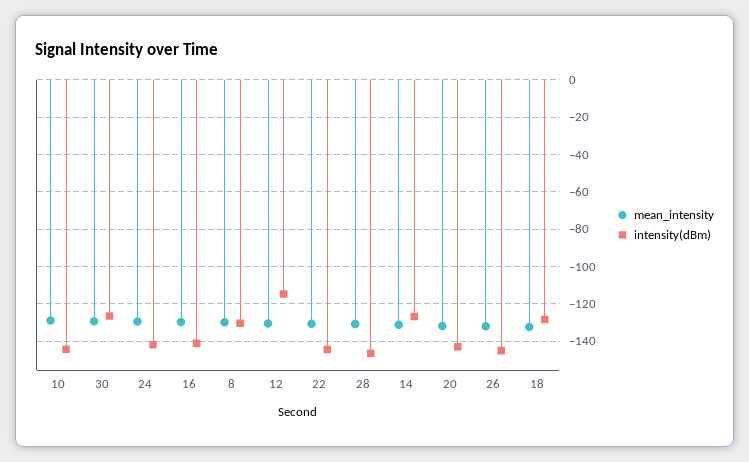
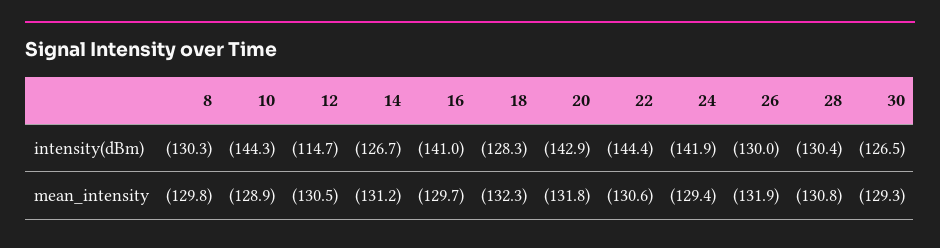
intensity(dBm), 28: -145 -> -130.4
intensity(dBm), 26: -145 -> -130

